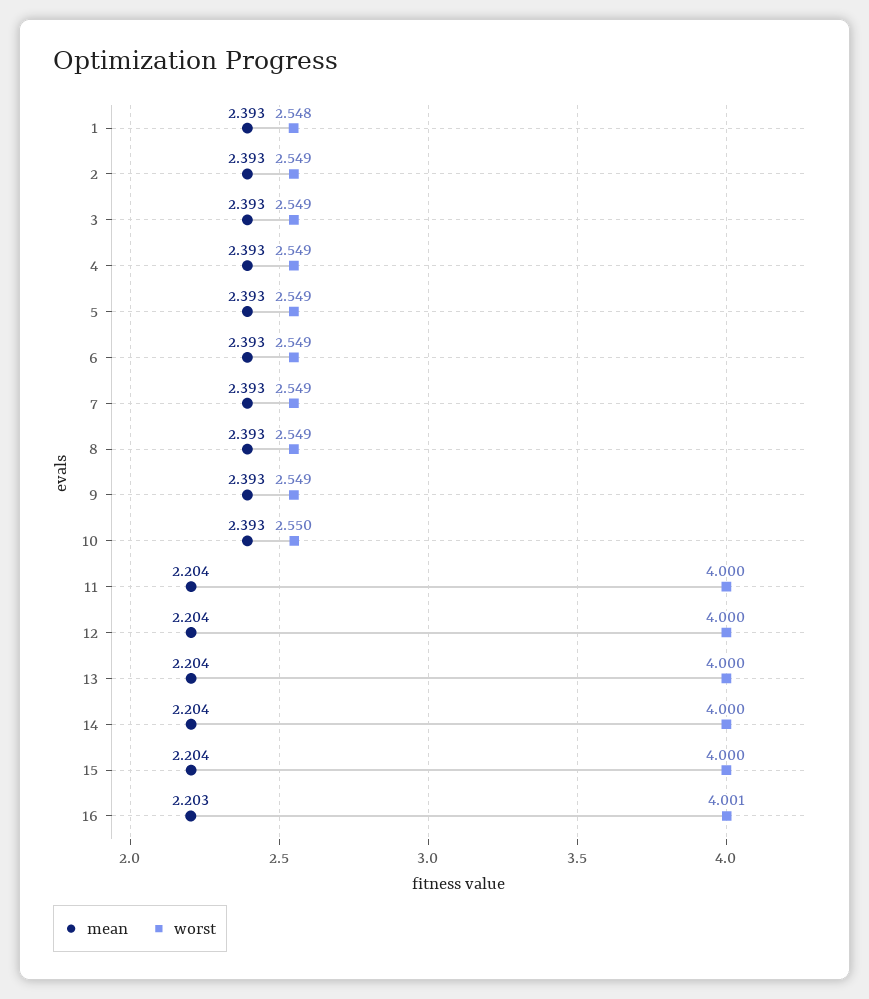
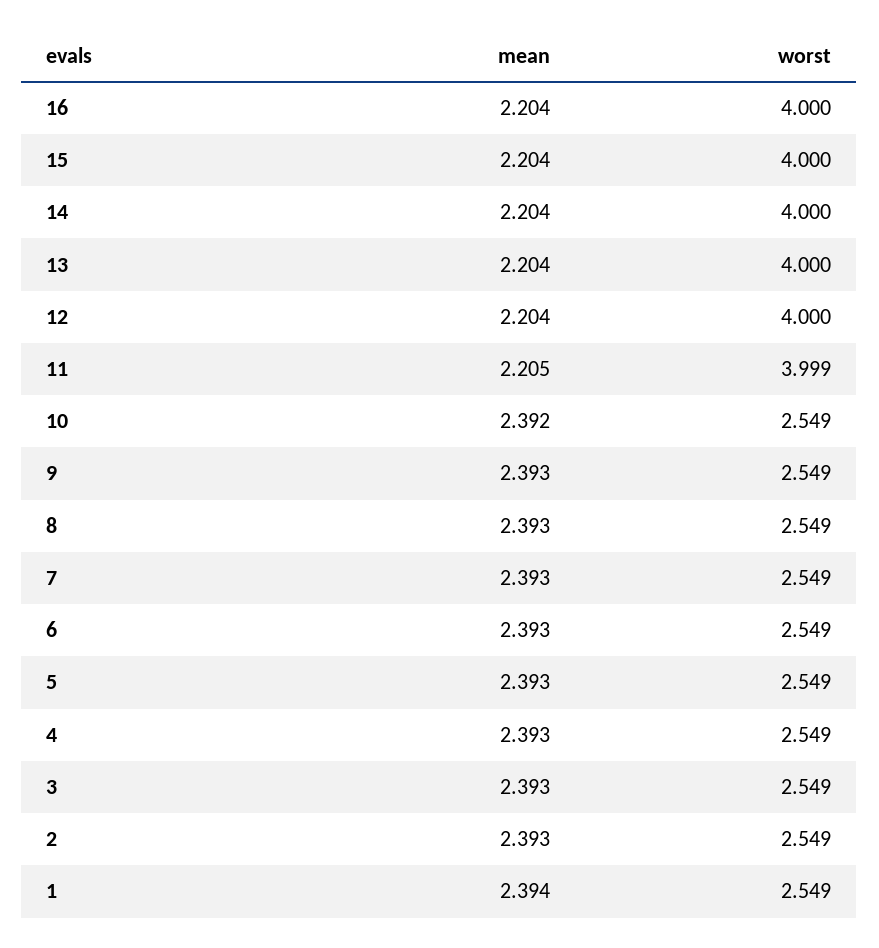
mean, 1: 2.393 -> 2.394
worst, 1: 2.548 -> 2.549
mean, 10: 2.393 -> 2.392
worst, 10: 2.55 -> 2.549
mean, 11: 2.204 -> 2.205
worst, 11: 4 -> 3.999
mean, 16: 2.203 -> 2.204
worst, 16: 4.001 -> 4

